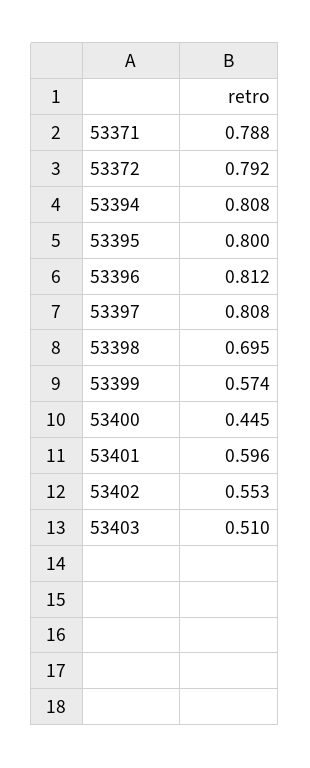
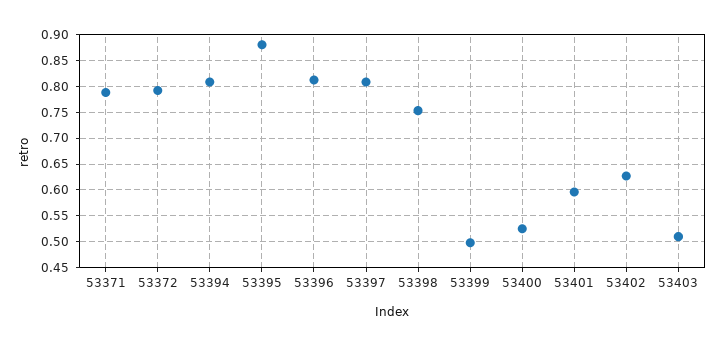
53395: 0.8 -> 0.875
53398: 0.695 -> 0.75
53399: 0.574 -> 0.5
53400: 0.445 -> 0.525
53402: 0.553 -> 0.625

